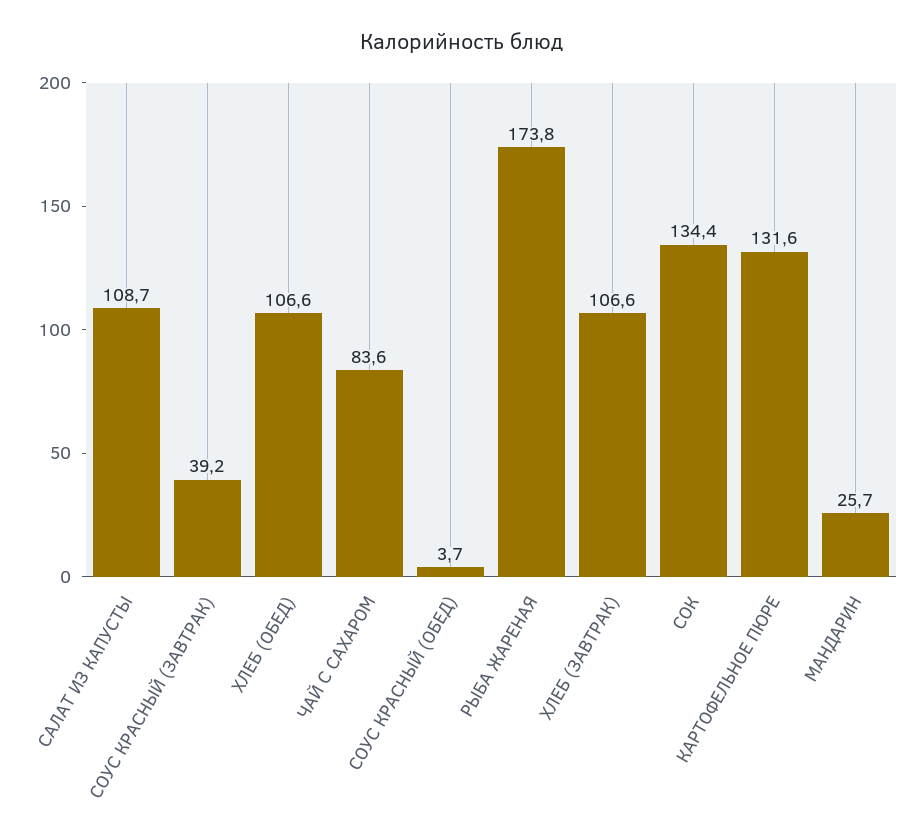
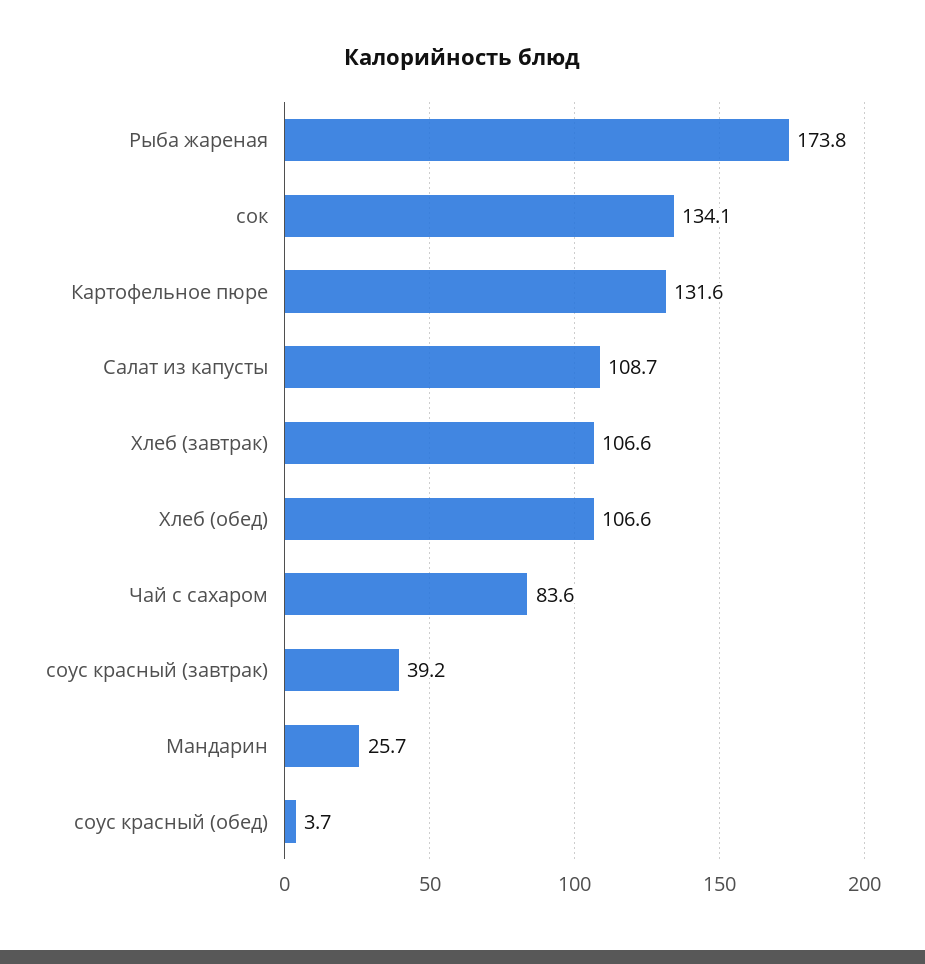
СОК: 134.4 -> 134.1

